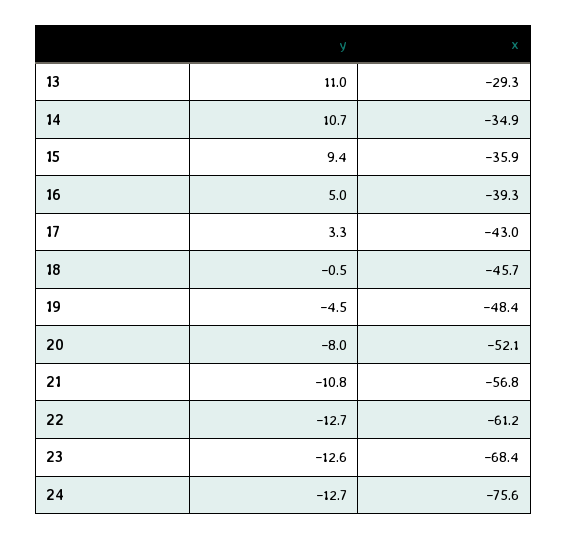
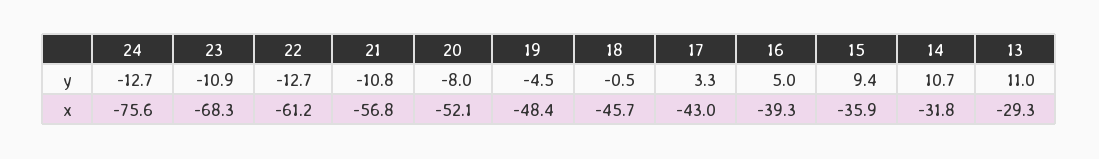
x, 14: -34.9 -> -31.8
y, 23: -12.6 -> -10.9
x, 23: -68.4 -> -68.3

